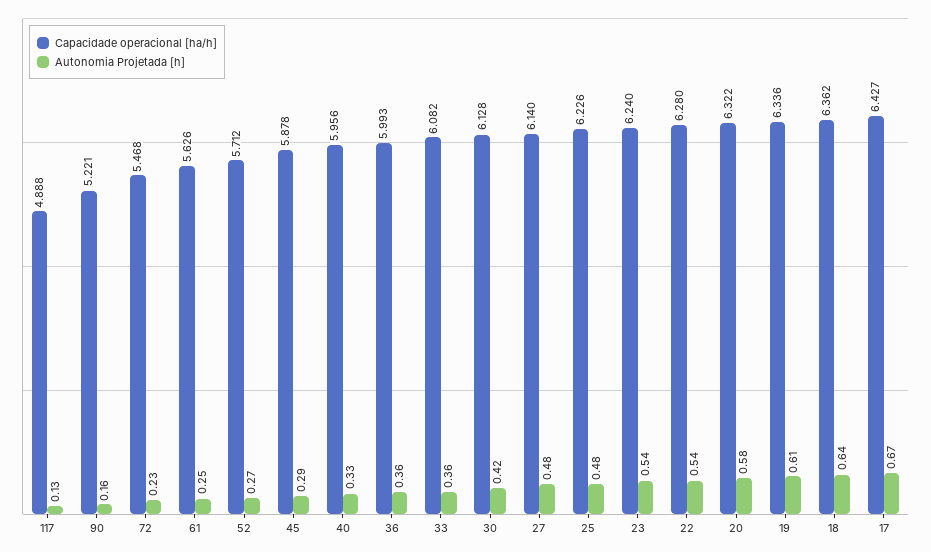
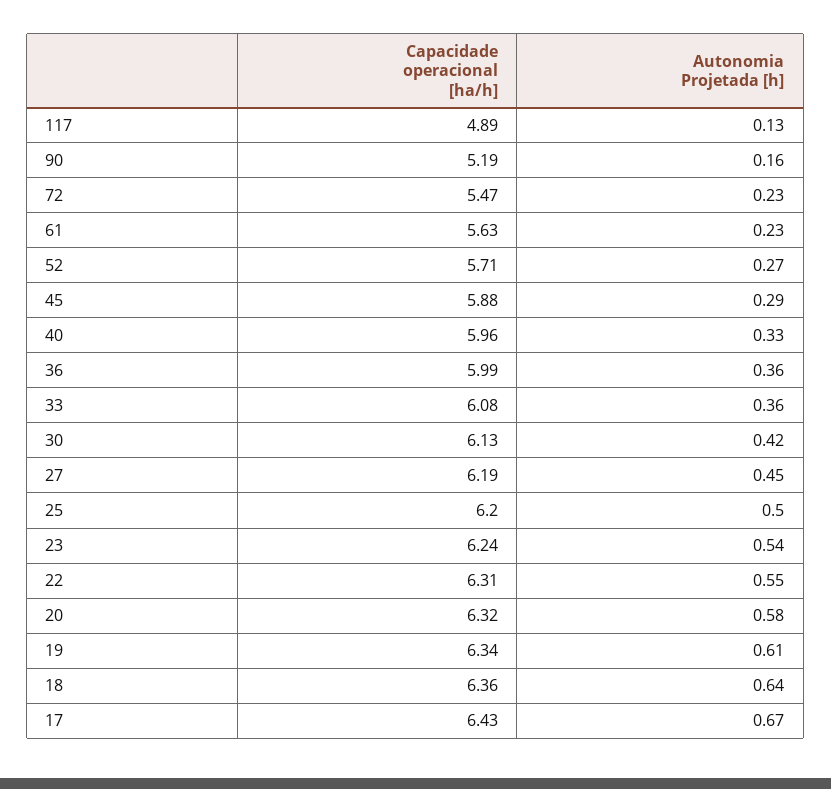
Capacidade operacional [ha/h], 90: 5.221 -> 5.19
Autonomia Projetada [h], 61: 0.25 -> 0.23
Capacidade operacional [ha/h], 27: 6.14 -> 6.19
Autonomia Projetada [h], 27: 0.48 -> 0.45
Capacidade operacional [ha/h], 25: 6.226 -> 6.2
Autonomia Projetada [h], 25: 0.48 -> 0.5
Capacidade operacional [ha/h], 22: 6.28 -> 6.31
Autonomia Projetada [h], 22: 0.54 -> 0.55

